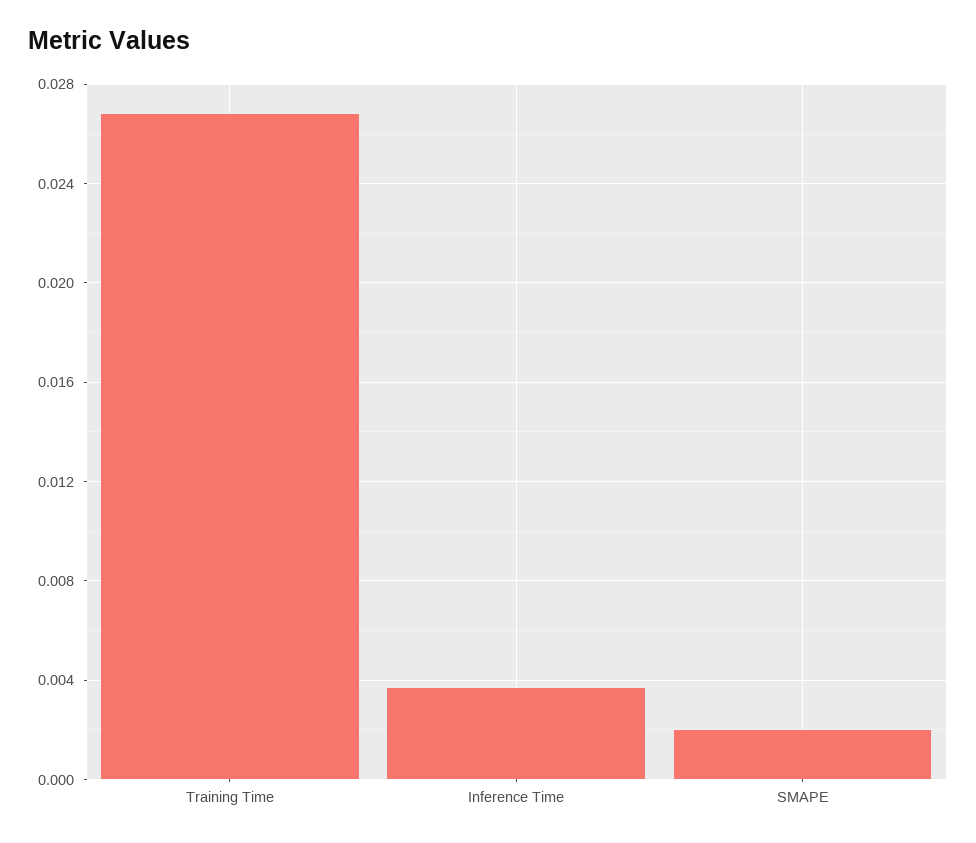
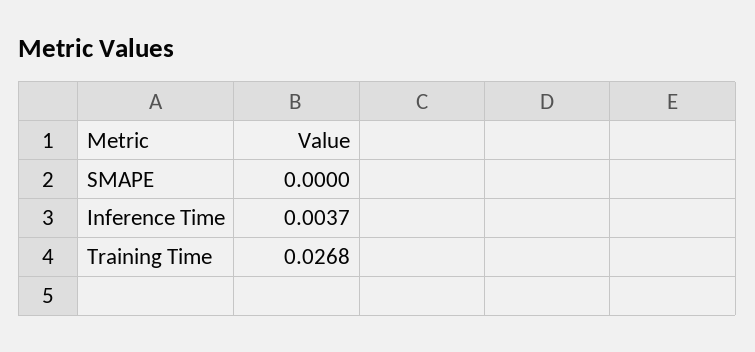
SMAPE: 0.002 -> 0

